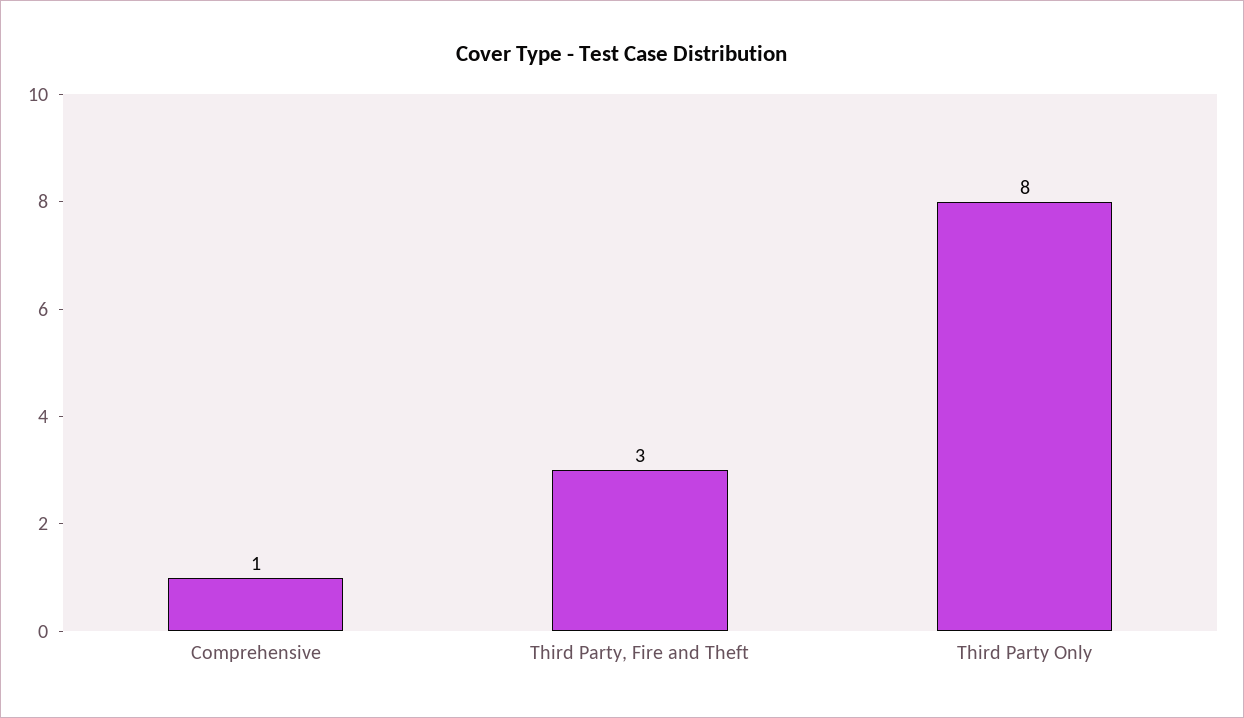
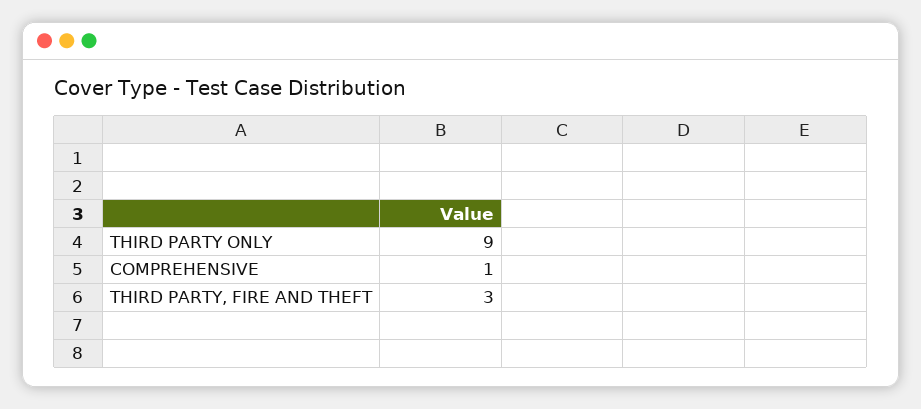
Third Party Only: 8 -> 9

